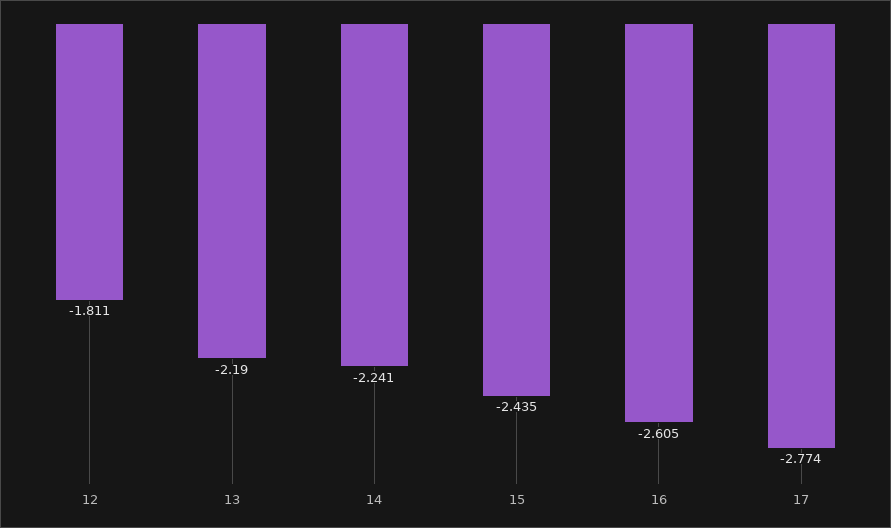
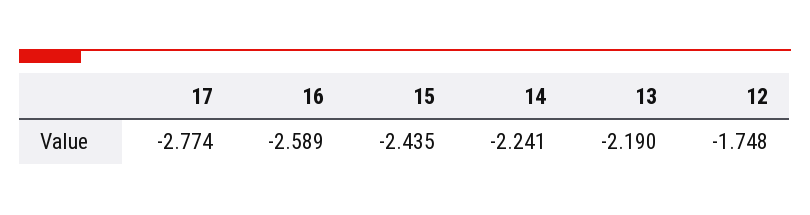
12: -1.811 -> -1.748
16: -2.605 -> -2.589

